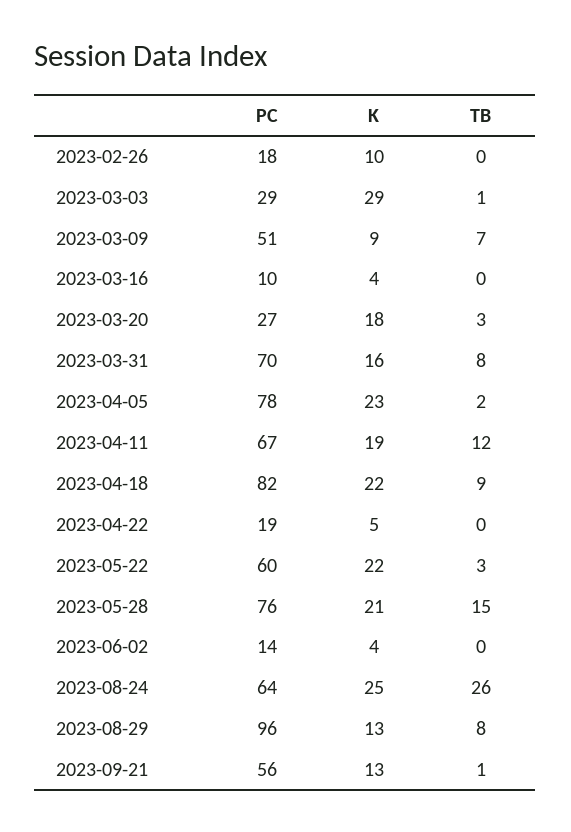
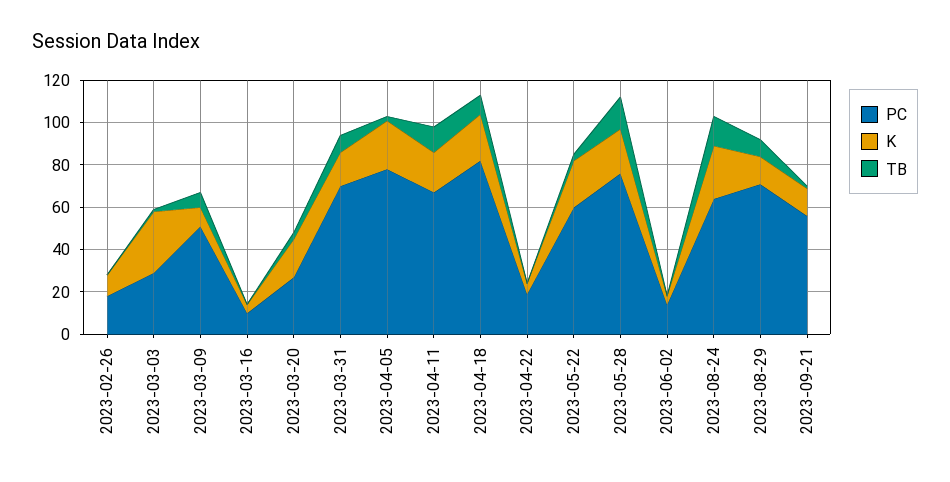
TB, 2023-08-24: 26 -> 15
PC, 2023-08-29: 96 -> 70

